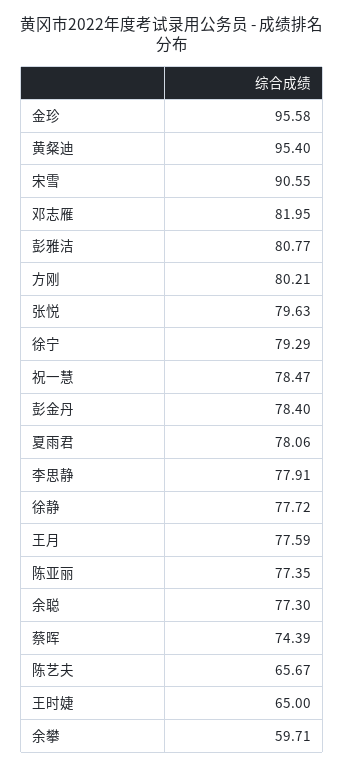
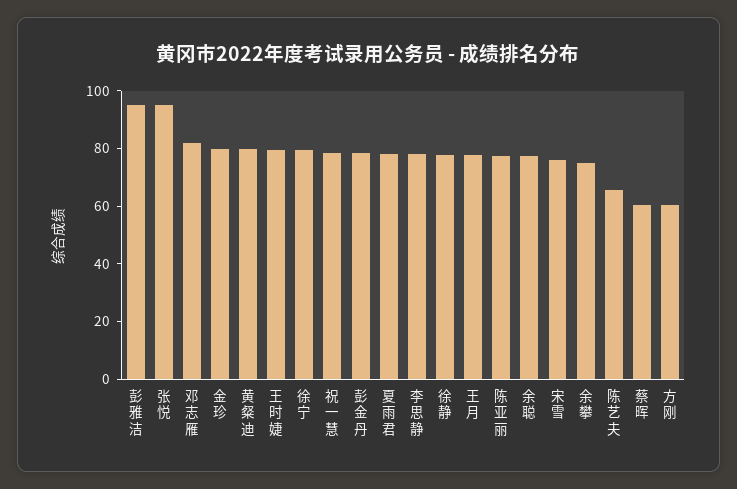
金珍: 95.58 -> 80
黄粲迪: 95.4 -> 80
宋雪: 90.55 -> 75
彭雅洁: 80.77 -> 95
方刚: 80.21 -> 60
张悦: 79.63 -> 95
蔡晖: 74.39 -> 60
王时婕: 65 -> 80
余攀: 59.71 -> 75

